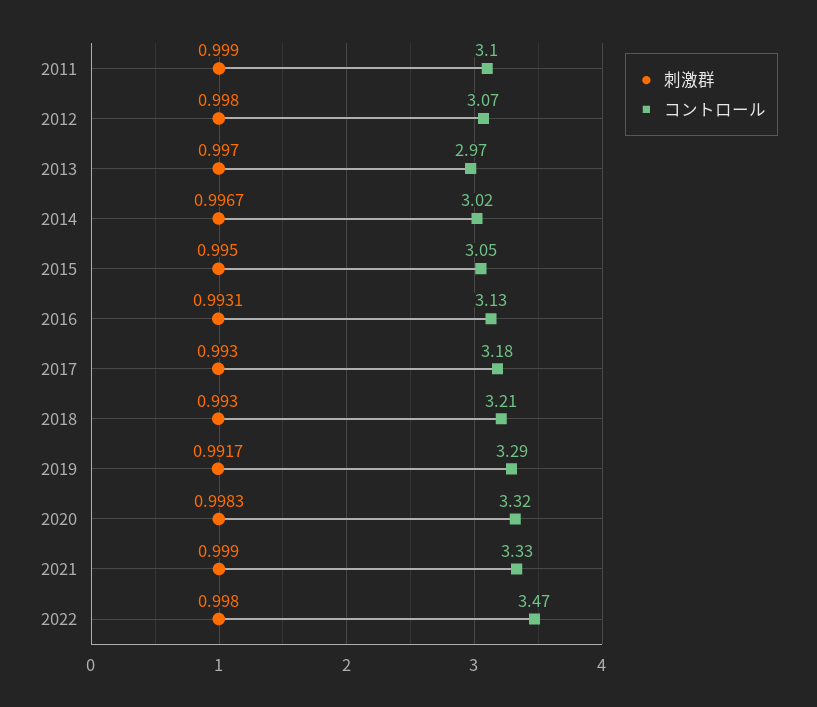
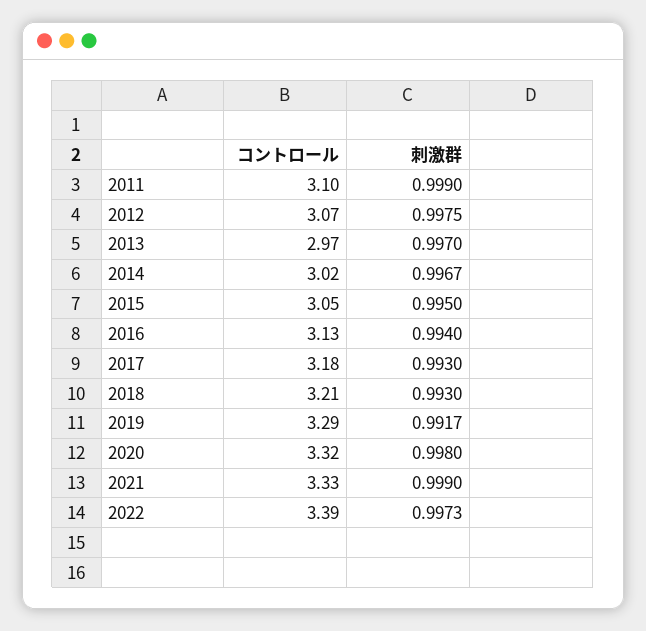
刺激群, 2012: 0.998 -> 0.9975
刺激群, 2016: 0.9931 -> 0.994
刺激群, 2020: 0.9983 -> 0.998
刺激群, 2022: 0.998 -> 0.9973
コントロール, 2022: 3.47 -> 3.39

